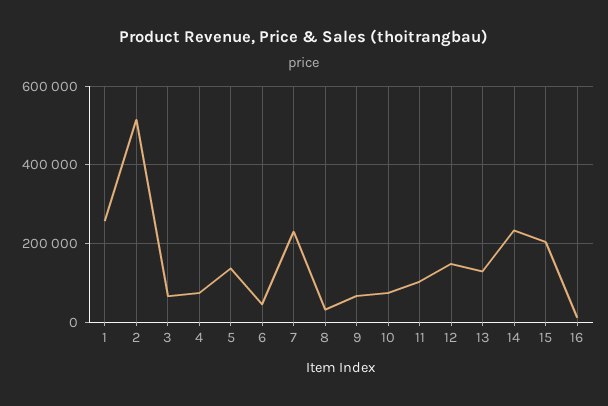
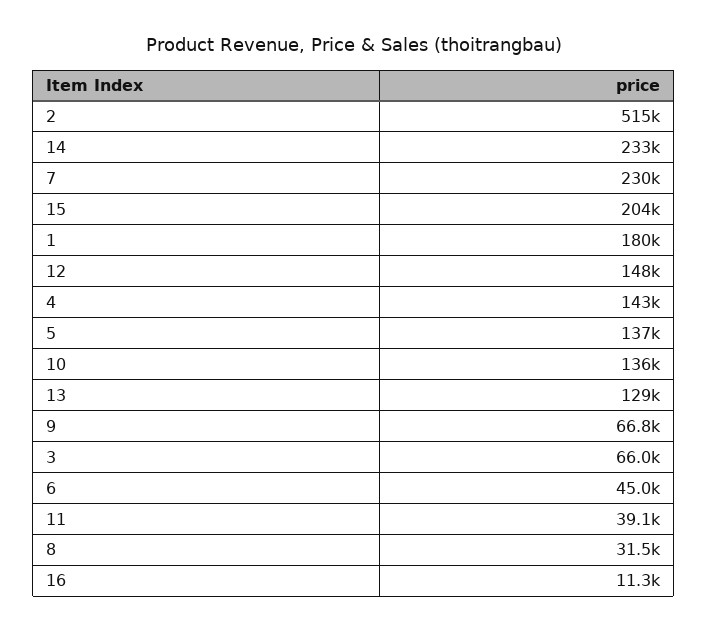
1: 260000 -> 180000
4: 80000 -> 143000
10: 80000 -> 136000
11: 100000 -> 39100

